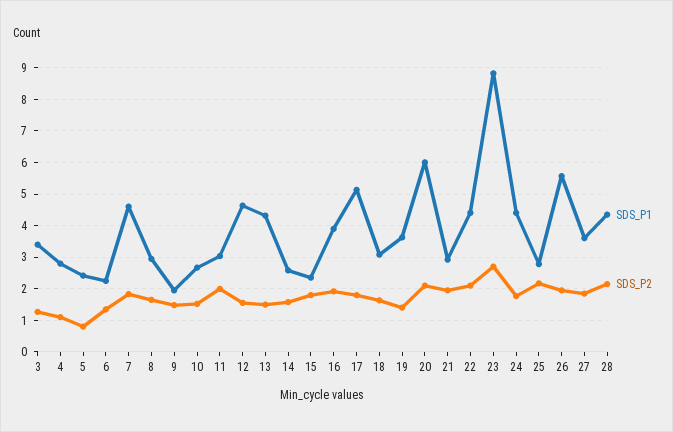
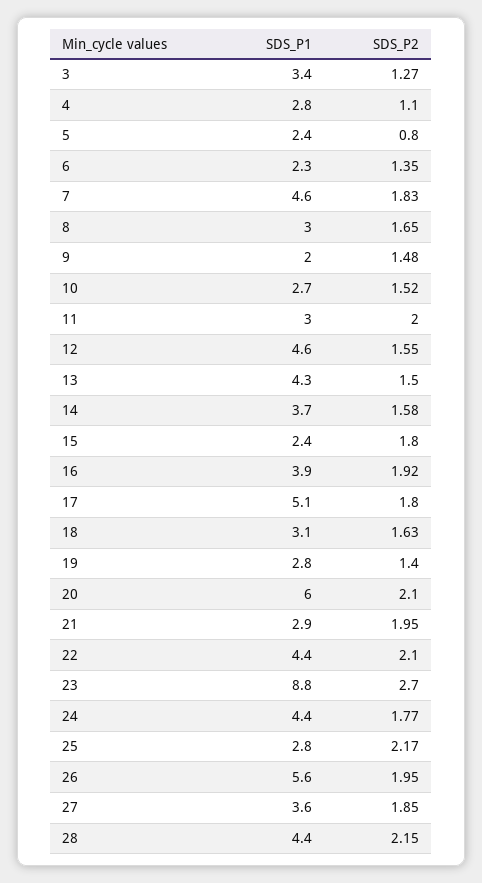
SDS_P1, 14: 2.6 -> 3.7
SDS_P1, 19: 3.6 -> 2.8

